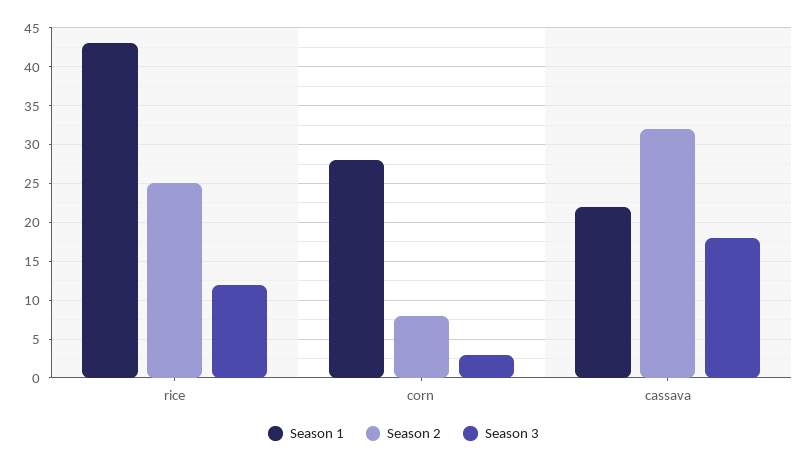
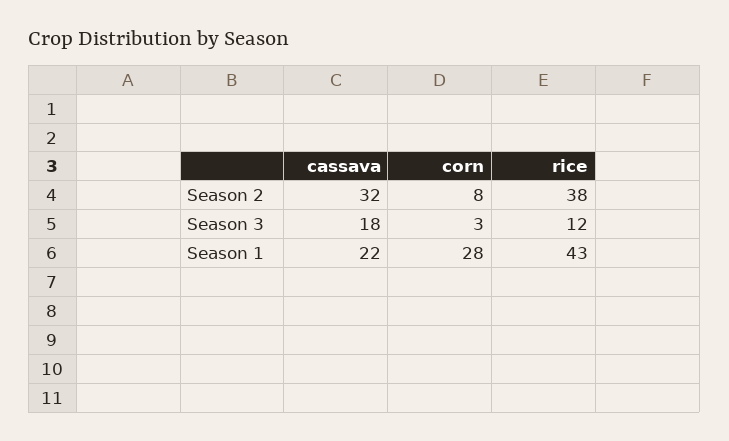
Season 2, rice: 25 -> 38

